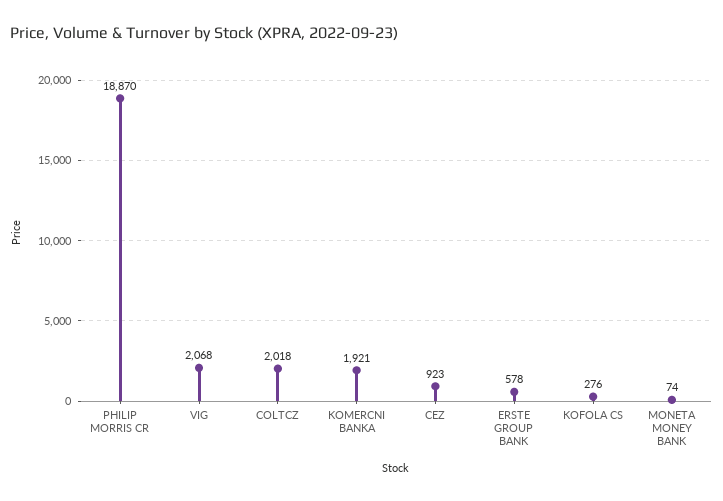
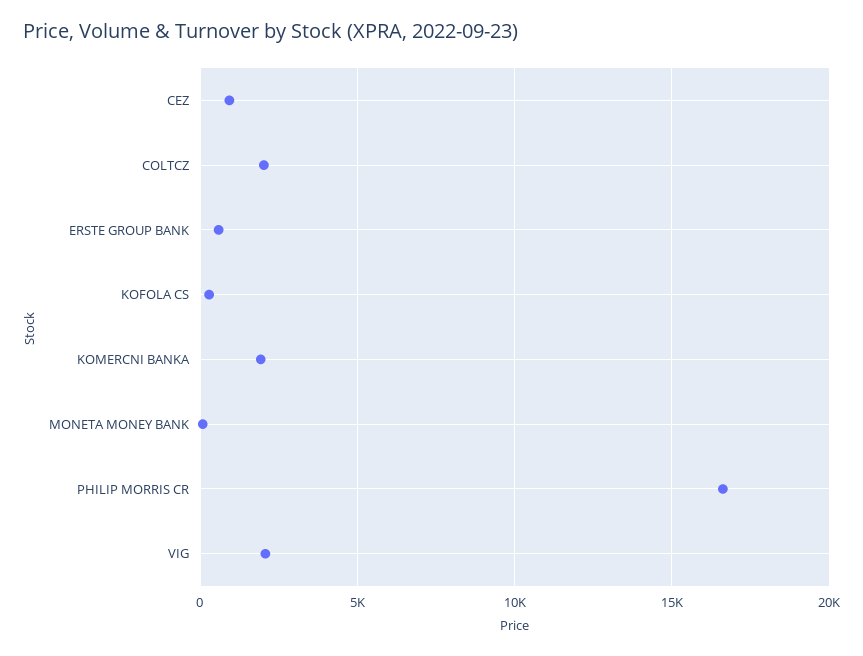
PHILIP MORRIS CR: 18870 -> 16500

